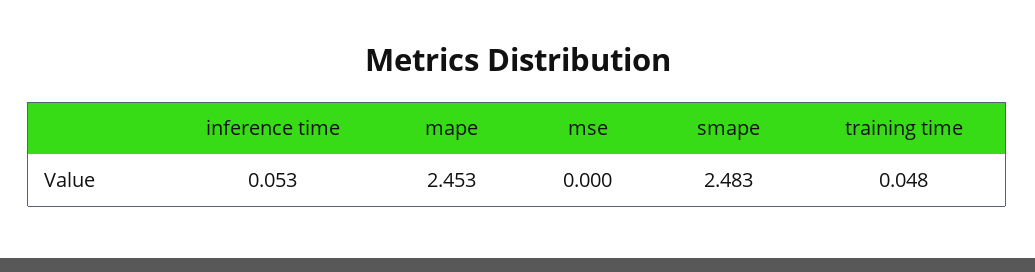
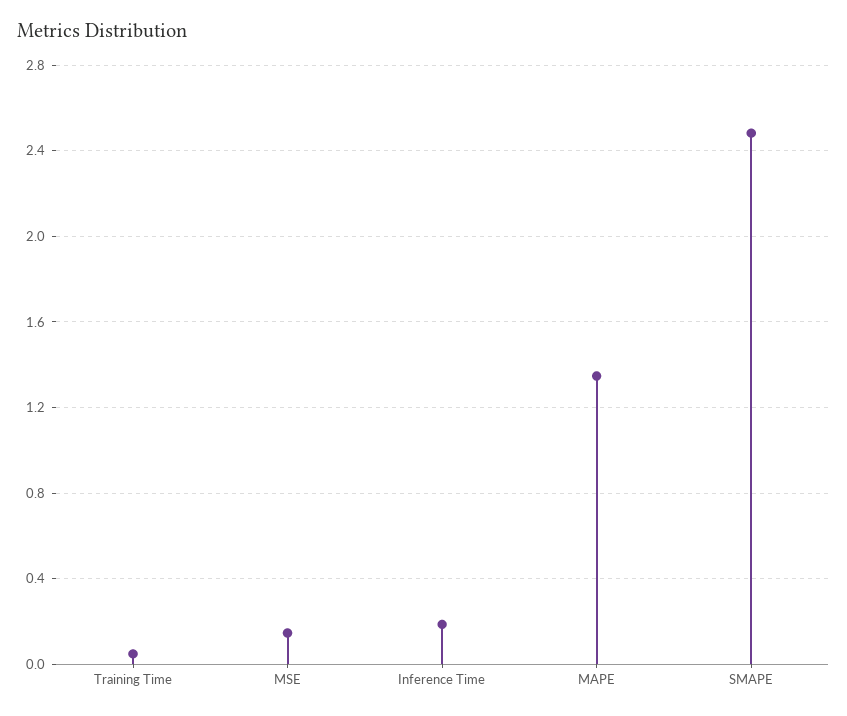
inference time: 0.053 -> 0.2
mape: 2.453 -> 1.35
mse: 0 -> 0.15

